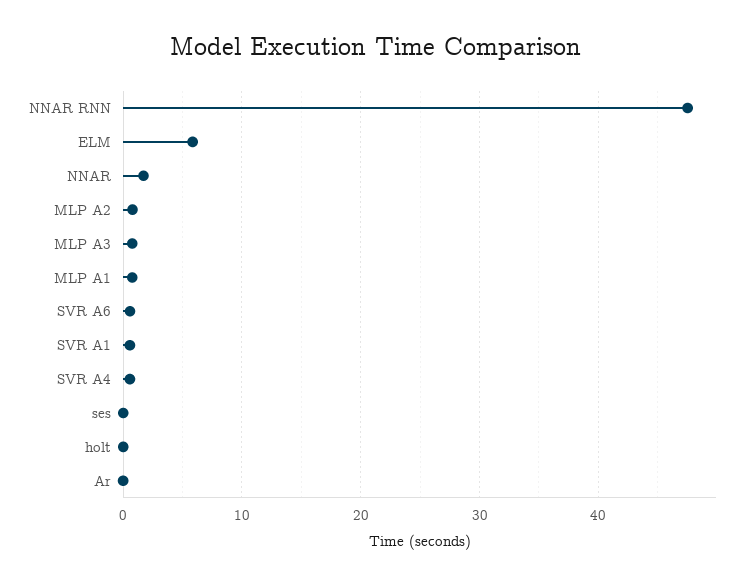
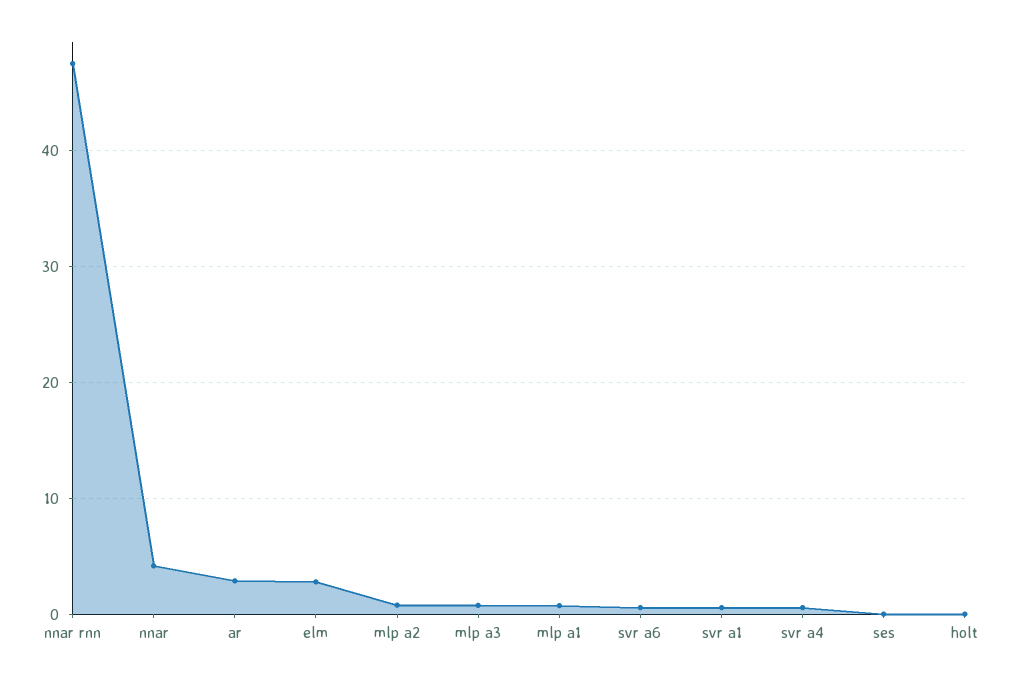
ELM: 6 -> 3
NNAR: 2 -> 4
Ar: 0 -> 3

